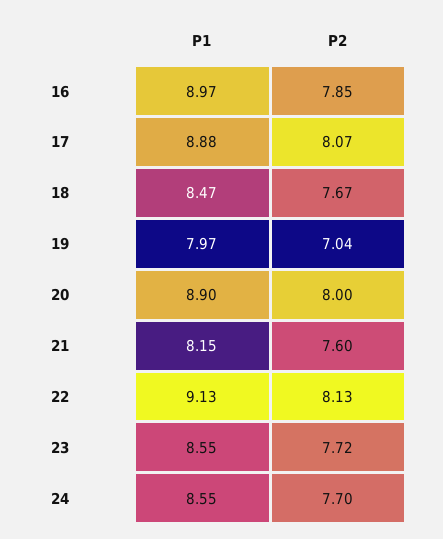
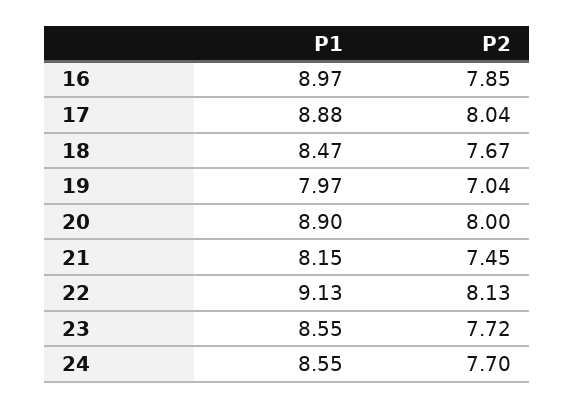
P2, 17: 8.07 -> 8.04
P2, 21: 7.6 -> 7.45

